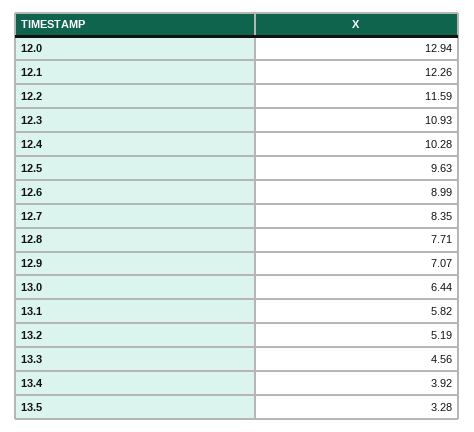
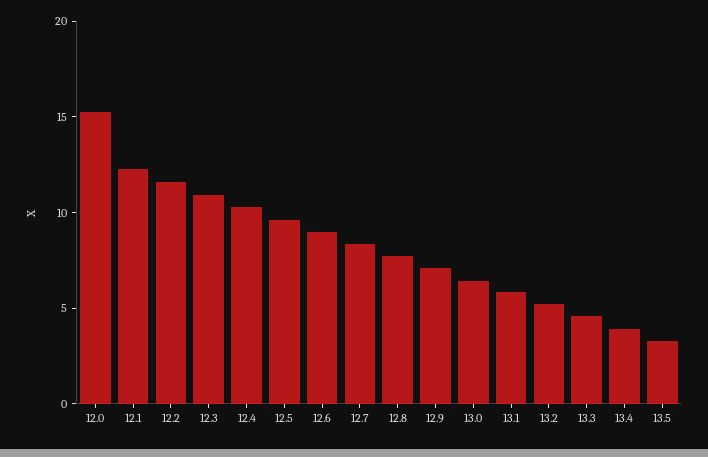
12.0: 12.94 -> 15

